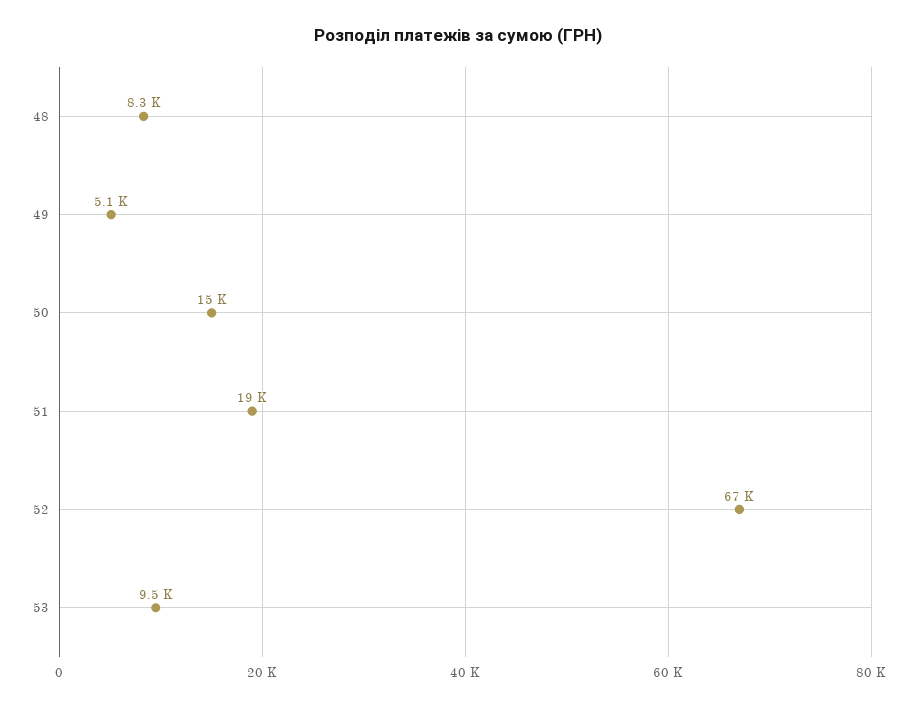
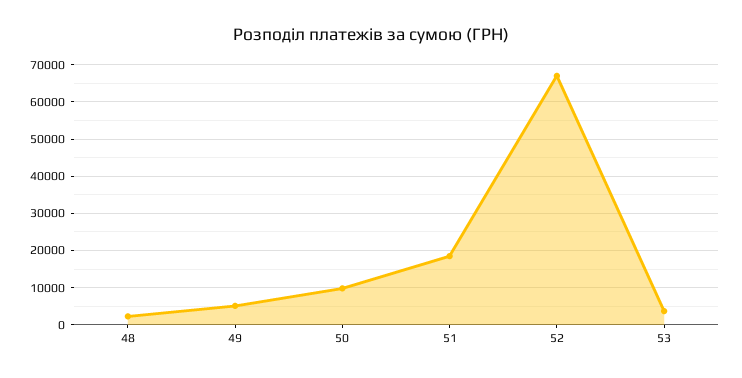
48: 8300 -> 2000
50: 15000 -> 10000
53: 9500 -> 4000

